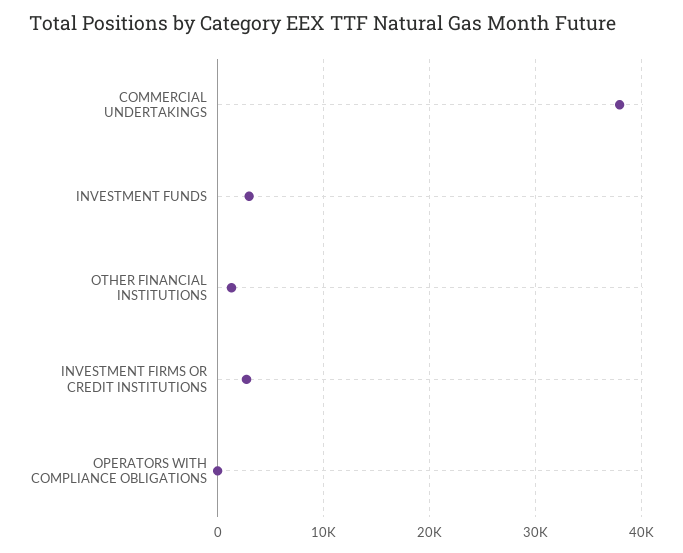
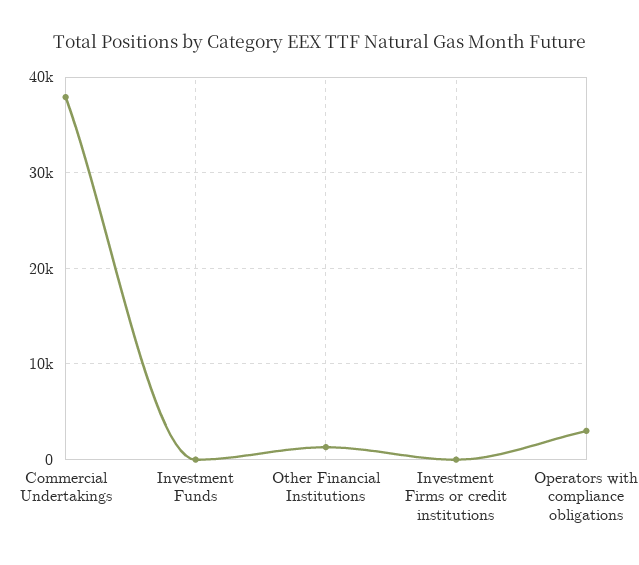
INVESTMENT FUNDS: 3000 -> 0
INVESTMENT FIRMS OR CREDIT INSTITUTIONS: 3000 -> 0
OPERATORS WITH COMPLIANCE OBLIGATIONS: 0 -> 3000

